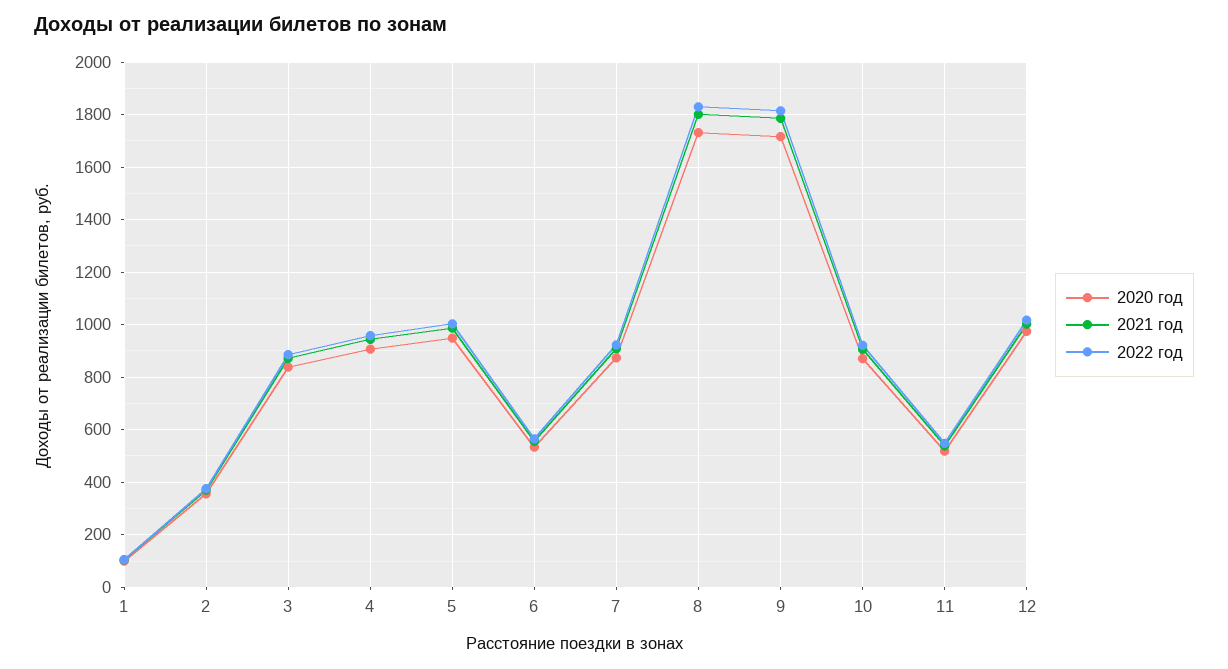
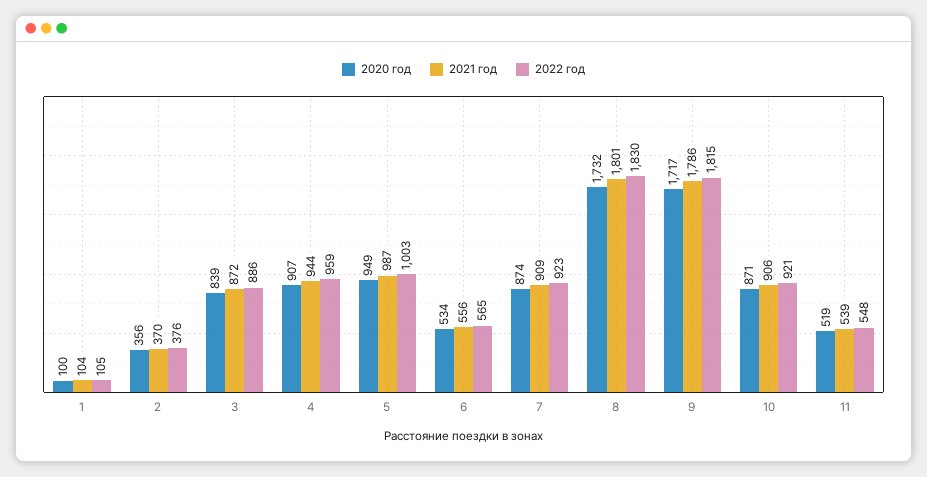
2020 год, 12: 975 -> none
2021 год, 12: 1000 -> none
2022 год, 12: 1025 -> none

